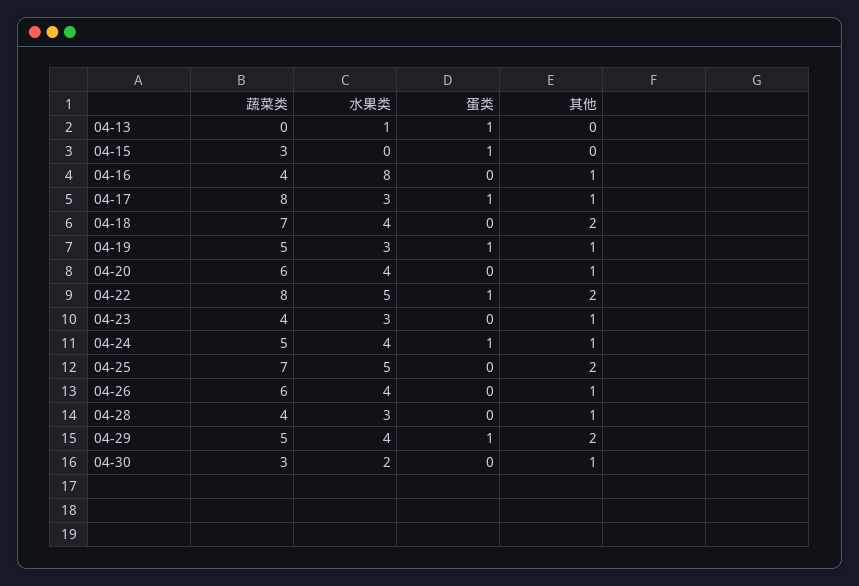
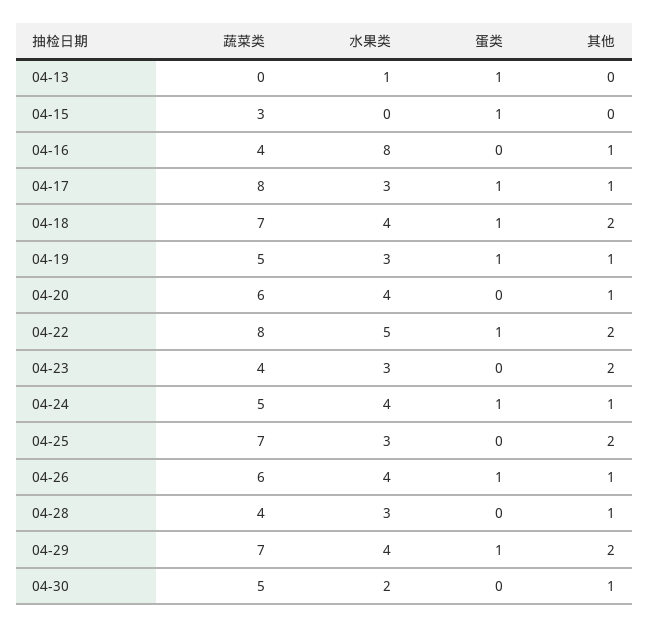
蛋类, 04-18: 0 -> 1
其他, 04-23: 1 -> 2
水果类, 04-25: 5 -> 3
蛋类, 04-26: 0 -> 1
蔬菜类, 04-29: 5 -> 7
蔬菜类, 04-30: 3 -> 5

